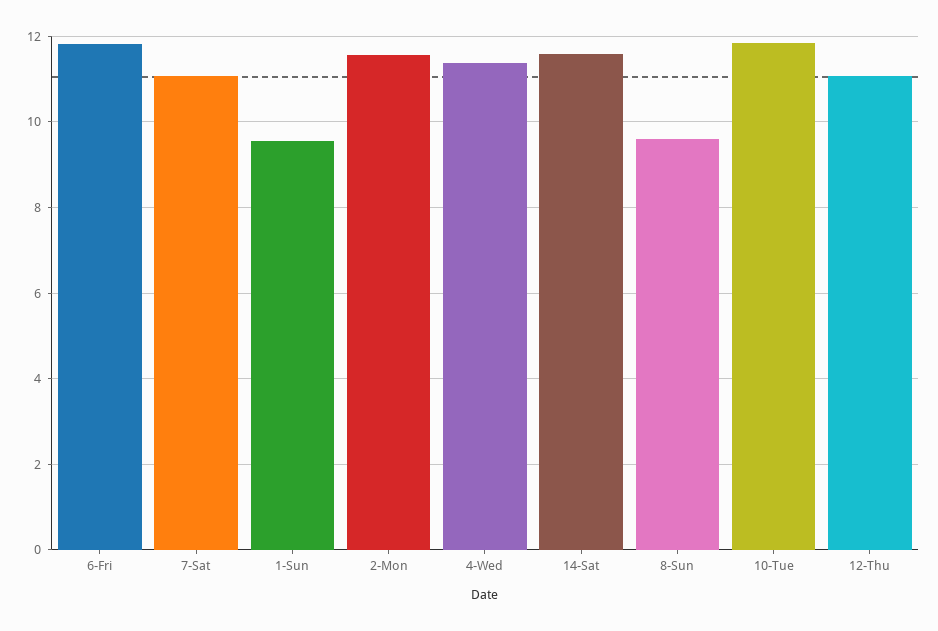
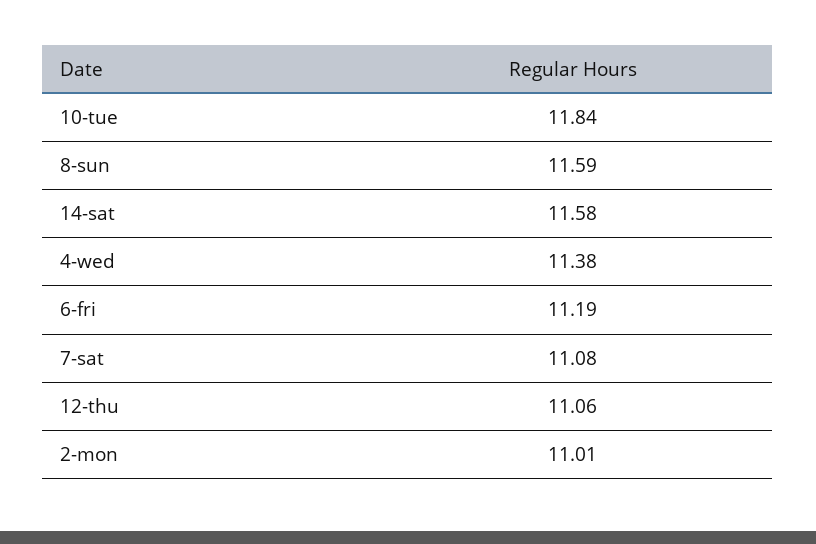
6-Fri: 11.8 -> 11.19
1-Sun: 9.6 -> none
2-Mon: 11.6 -> 11.01
8-Sun: 9.6 -> 11.59

